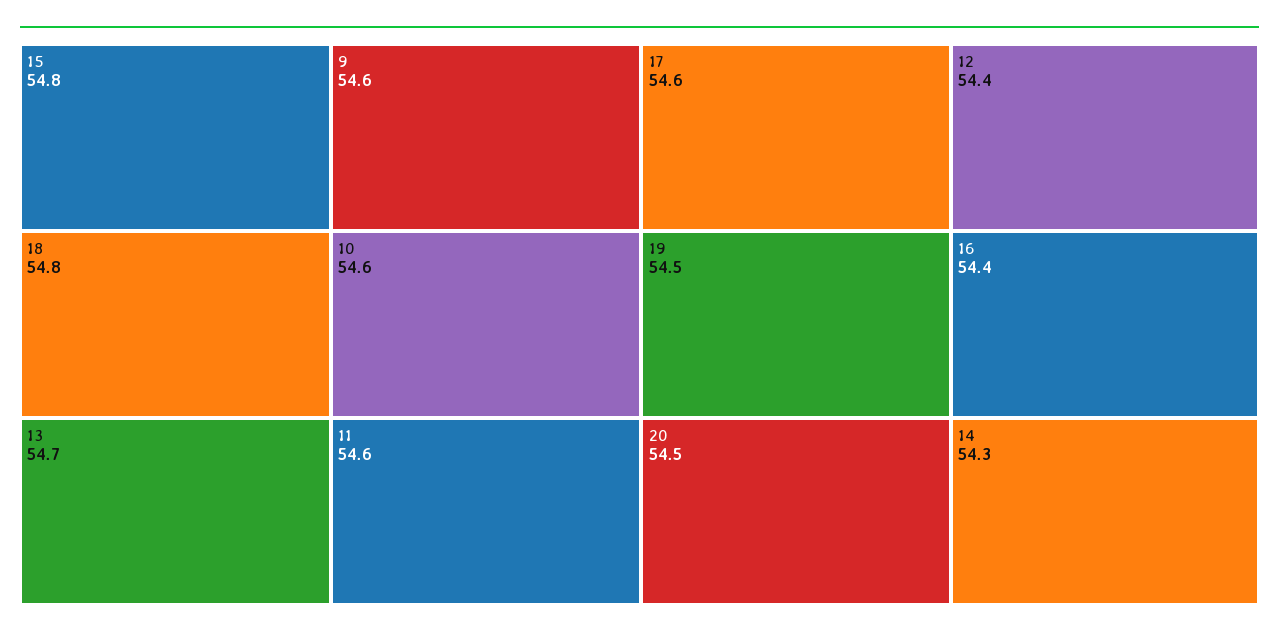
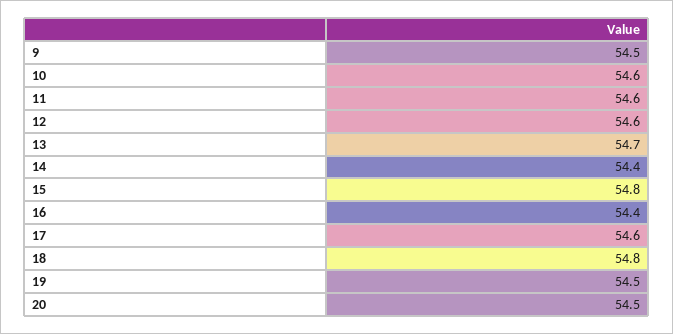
9: 54.6 -> 54.5
12: 54.4 -> 54.6
14: 54.3 -> 54.4

